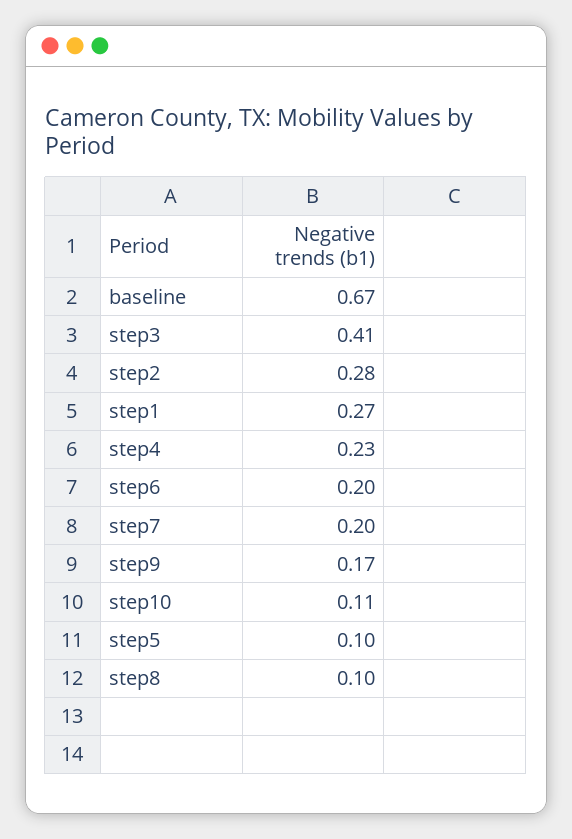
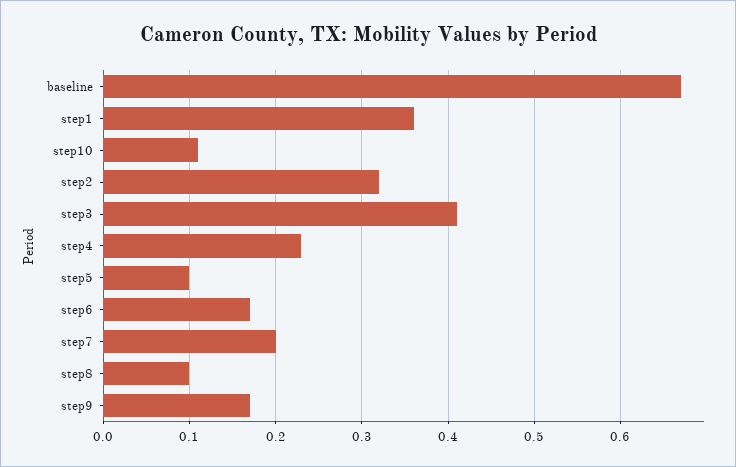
step2: 0.28 -> 0.32
step1: 0.27 -> 0.36
step6: 0.2 -> 0.17

